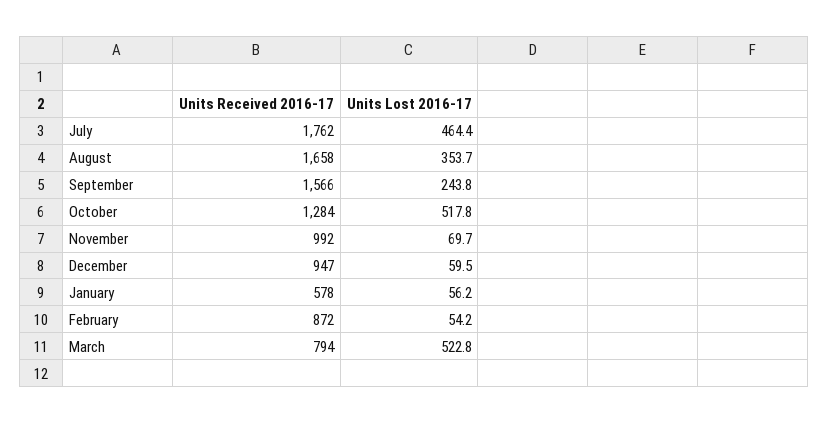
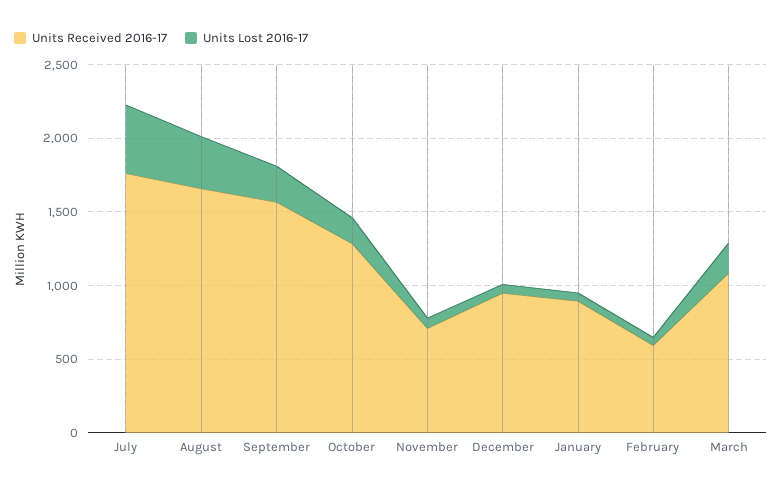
Units Lost 2016-17, October: 517.8 -> 200
Units Received 2016-17, November: 992 -> 700
Units Received 2016-17, January: 578 -> 900
Units Received 2016-17, February: 872 -> 600
Units Received 2016-17, March: 794 -> 1100
Units Lost 2016-17, March: 522.8 -> 200

